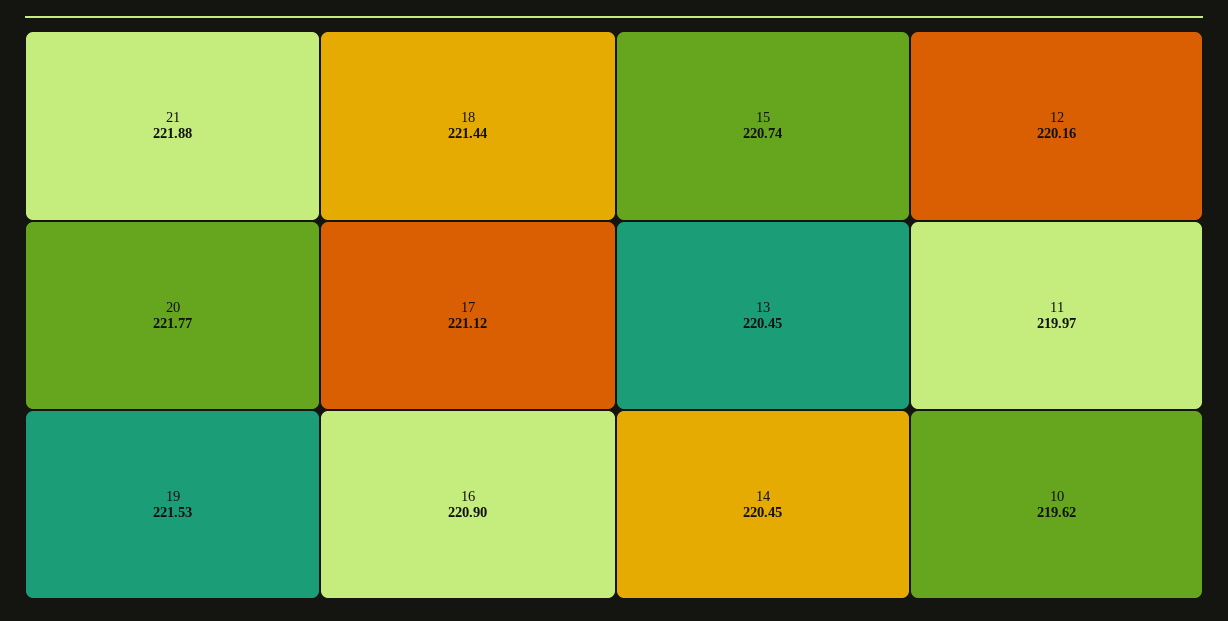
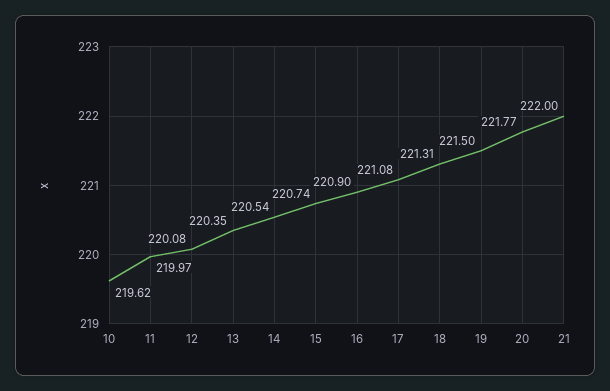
21: 221.88 -> 222
19: 221.53 -> 221.5
18: 221.44 -> 221.31
17: 221.12 -> 221.08
13: 220.45 -> 220.35
14: 220.45 -> 220.54
12: 220.16 -> 220.08

